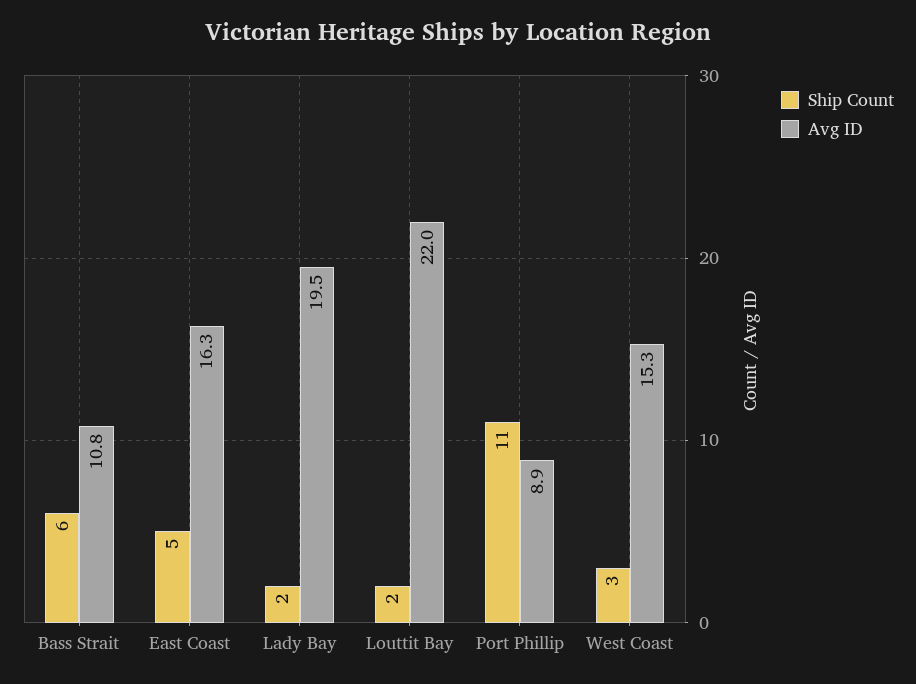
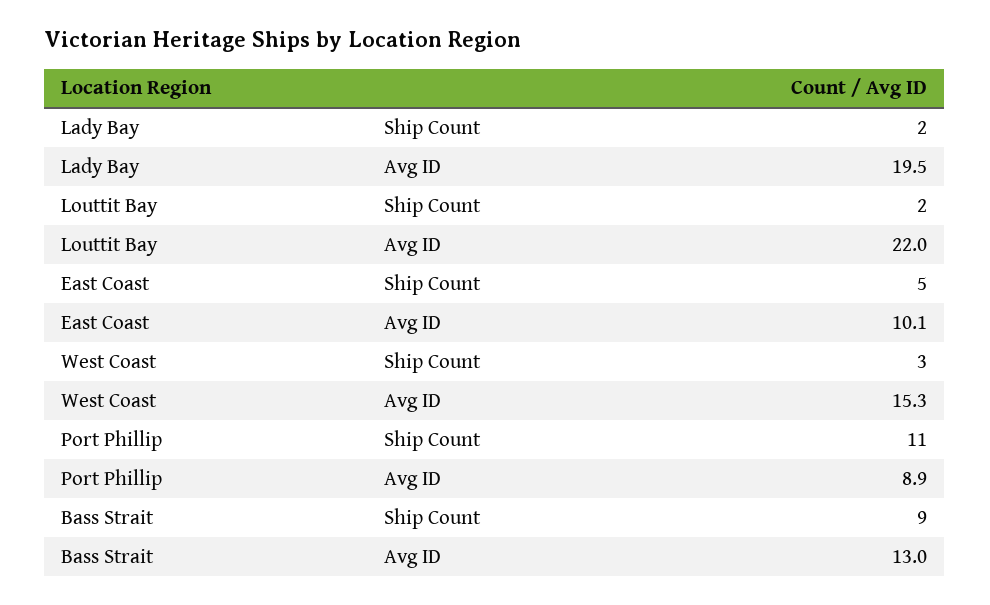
Ship Count, Bass Strait: 6 -> 9
Avg ID, Bass Strait: 10.8 -> 13
Avg ID, East Coast: 16.3 -> 10.1

